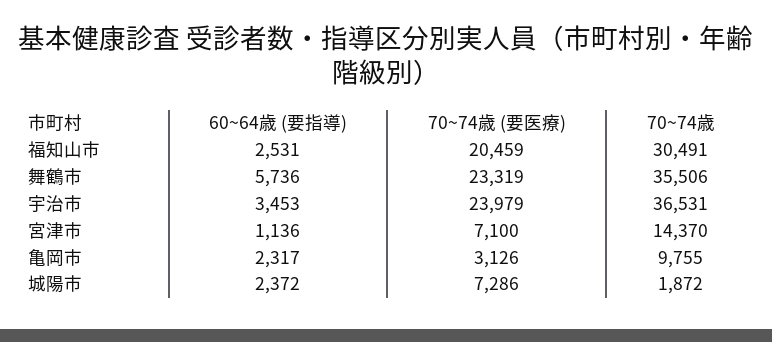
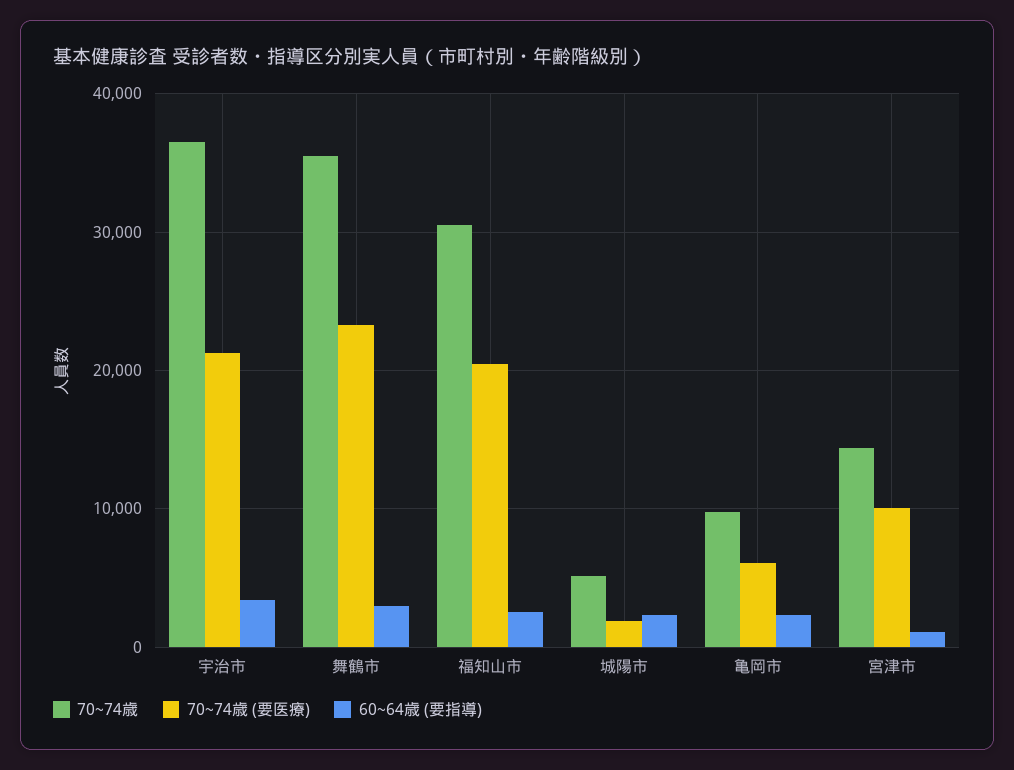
60~64歳 (要指導), 舞鶴市: 5736 -> 3000
70~74歳 (要医療), 宇治市: 23979 -> 21000
70~74歳 (要医療), 宮津市: 7100 -> 10000
70~74歳 (要医療), 亀岡市: 3126 -> 6000
70~74歳 (要医療), 城陽市: 7286 -> 2000
70~74歳, 城陽市: 1872 -> 5000

